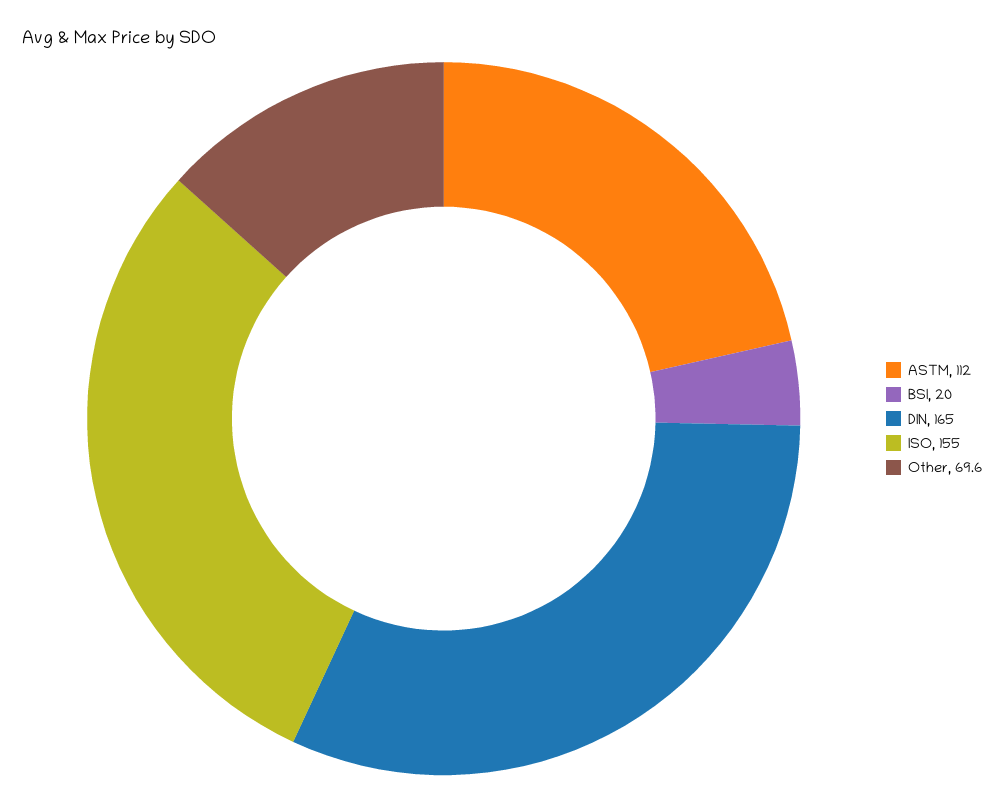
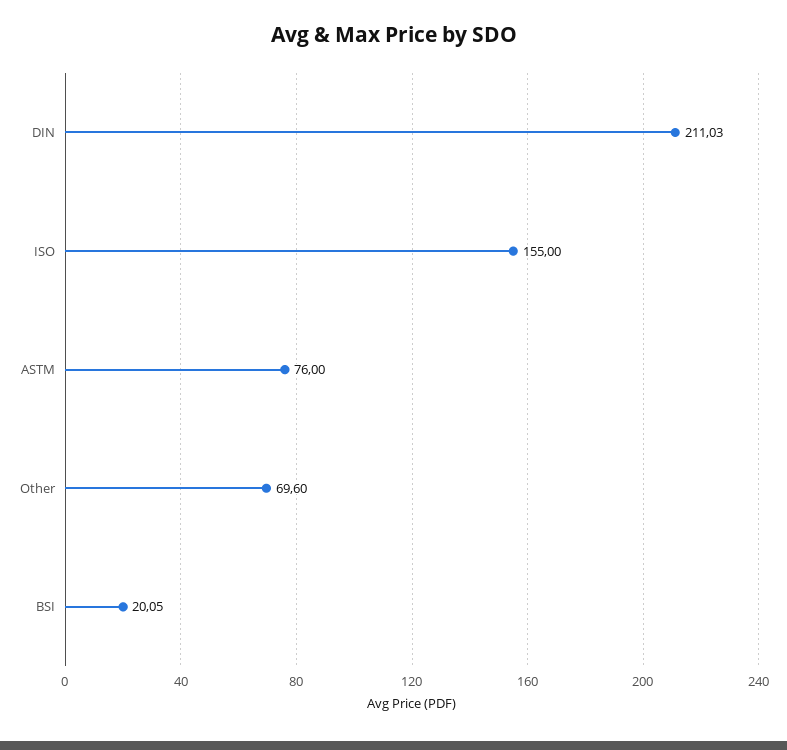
ASTM: 112 -> 76
BSI: 20 -> 20.05
DIN: 165 -> 211.03

